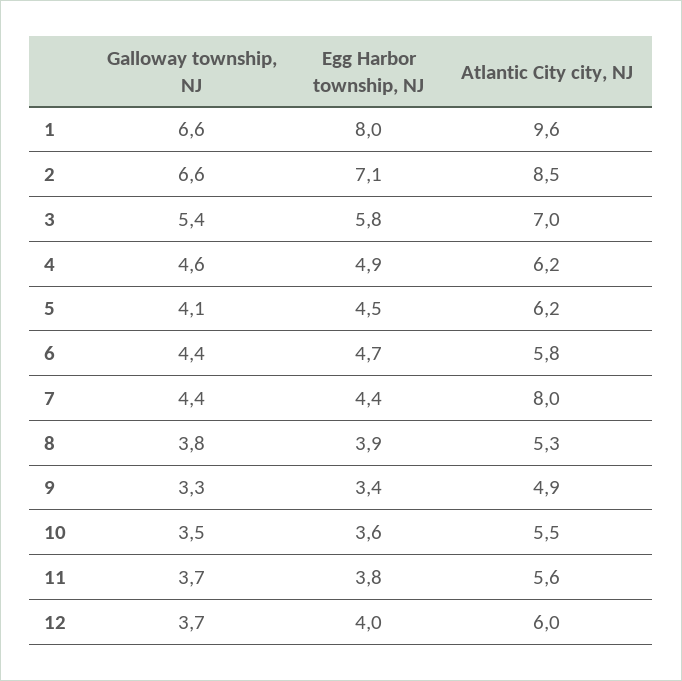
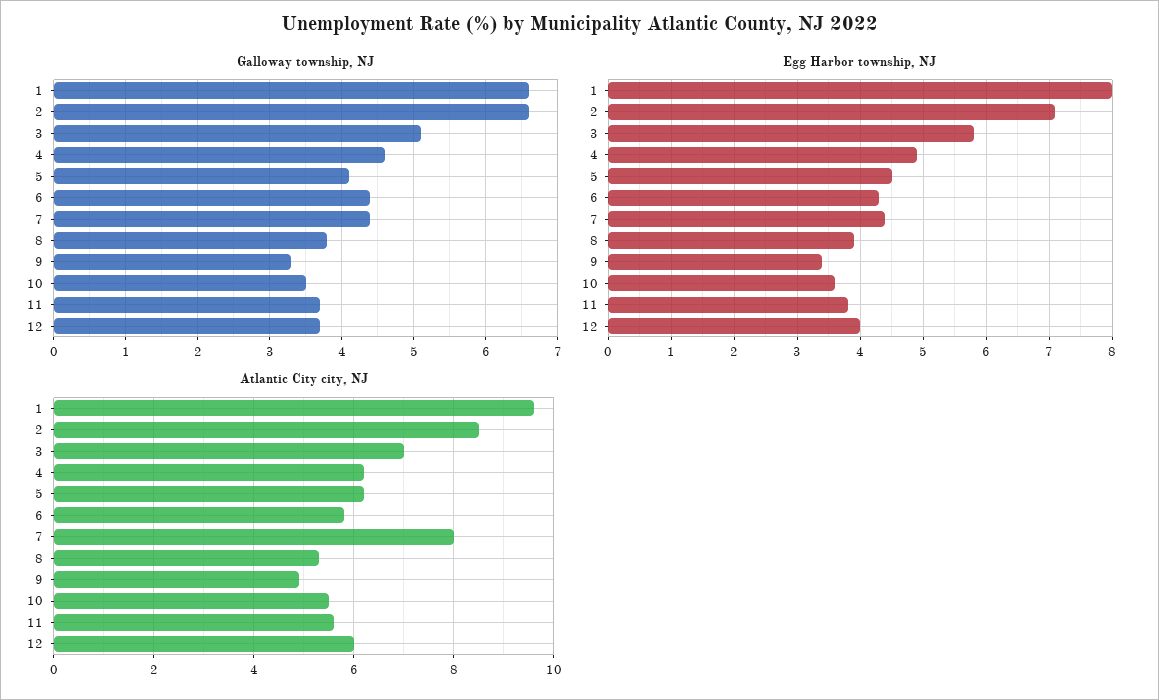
Galloway township, NJ, 3: 5.4 -> 5.1
Egg Harbor township, NJ, 6: 4.7 -> 4.3

